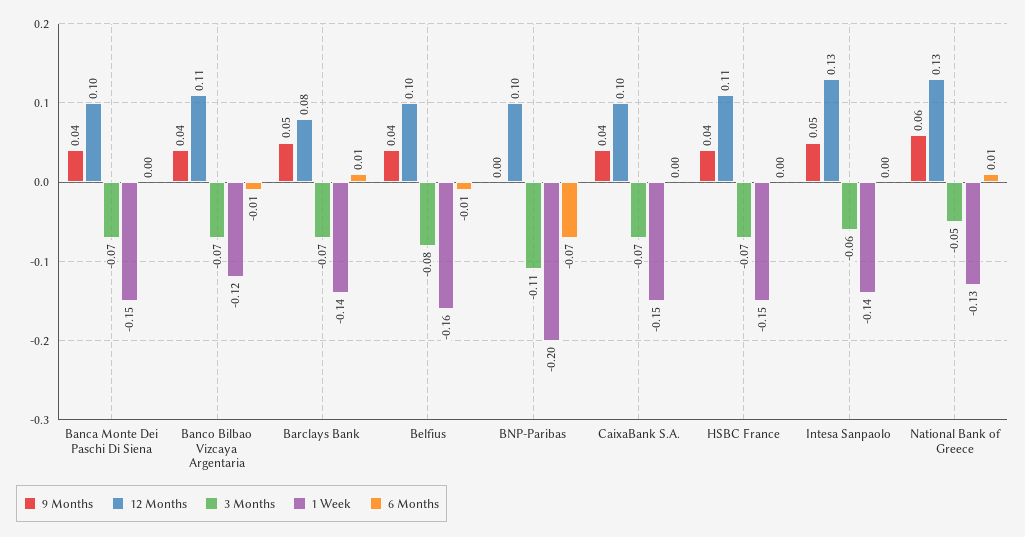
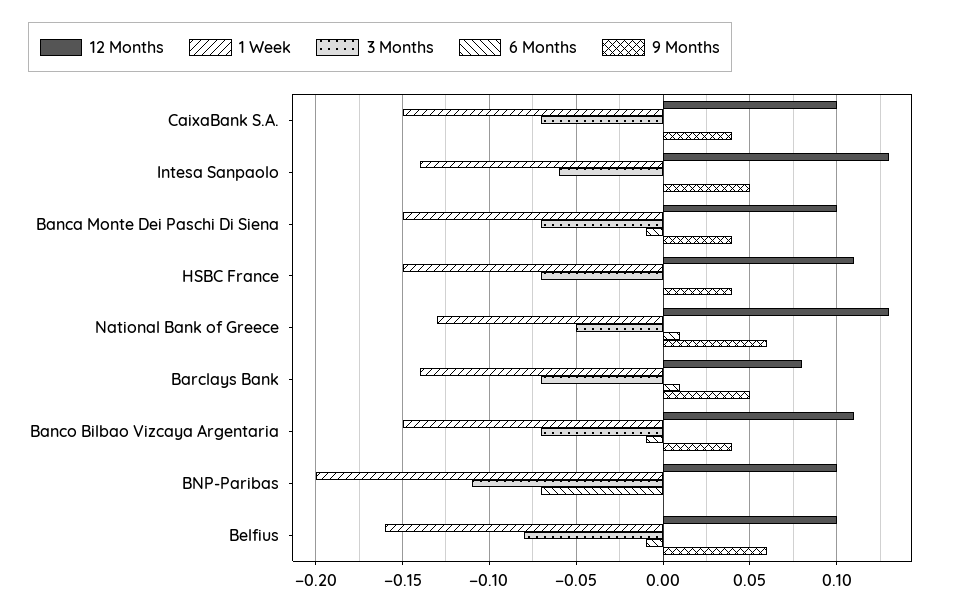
6 Months, Banca Monte Dei Paschi Di Siena: 0 -> -0.01
1 Week, Banco Bilbao Vizcaya Argentaria: -0.12 -> -0.15
9 Months, Belfius: 0.04 -> 0.06

